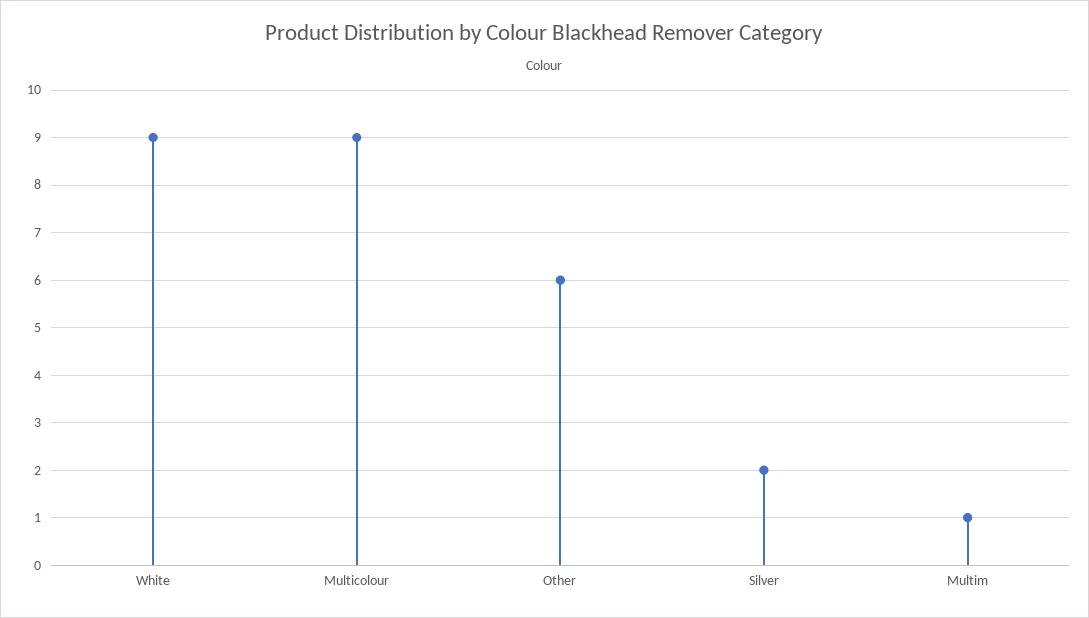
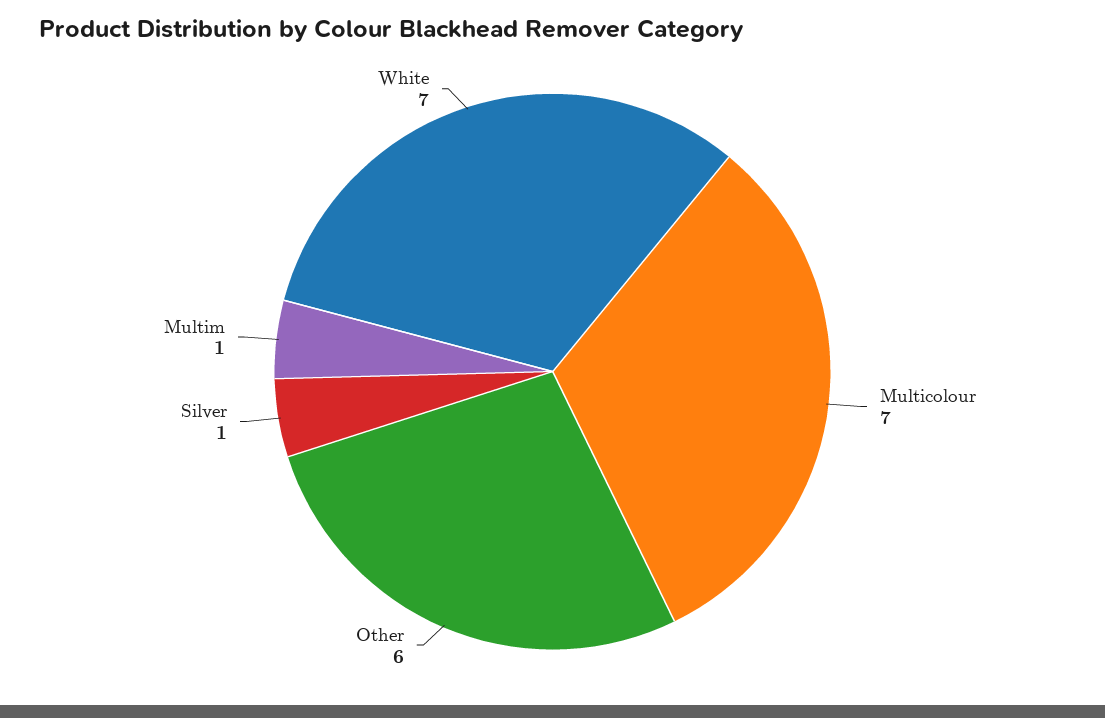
White: 9 -> 7
Multicolour: 9 -> 7
Silver: 2 -> 1

